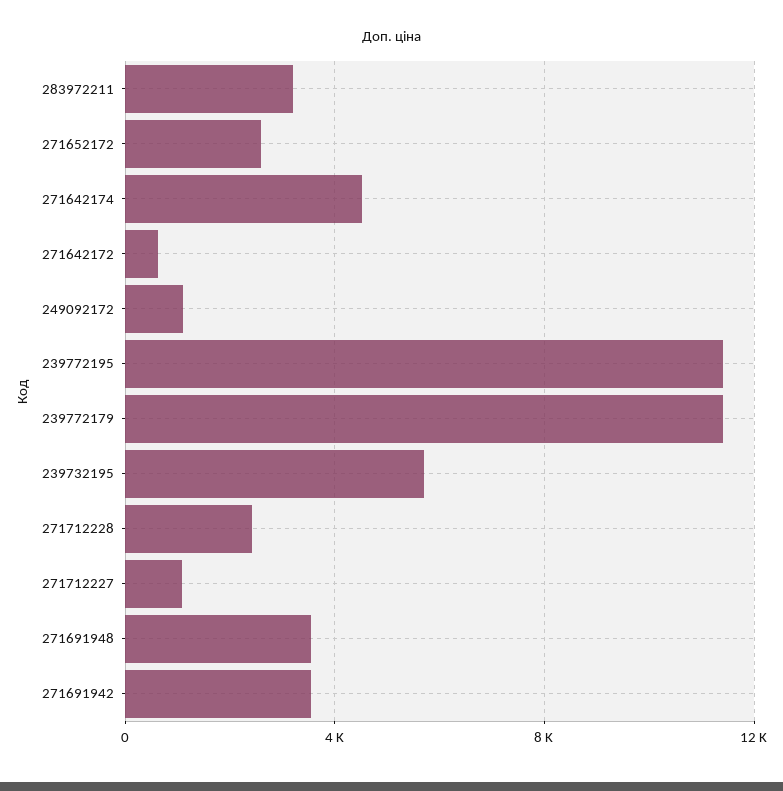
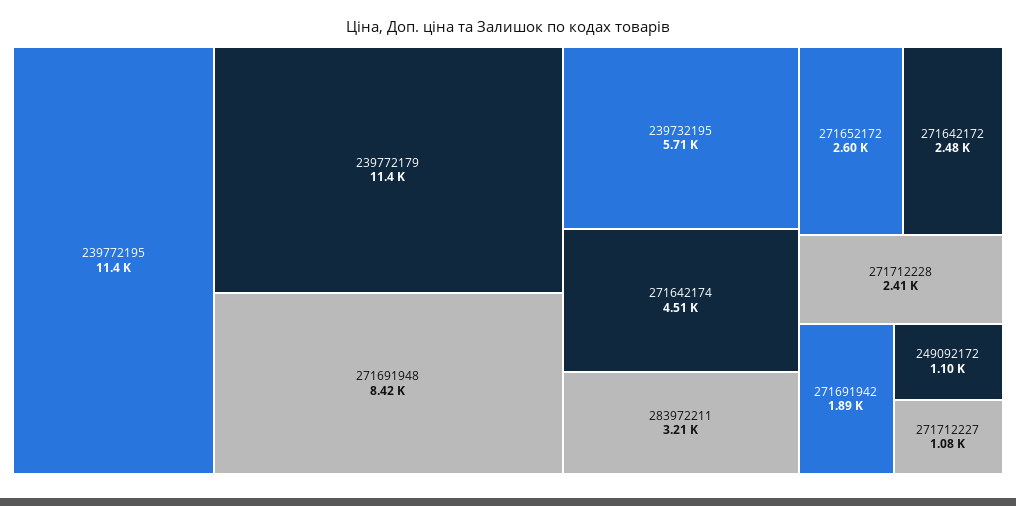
271642172: 500 -> 2480
271691948: 3500 -> 8420
271691942: 3500 -> 1890

